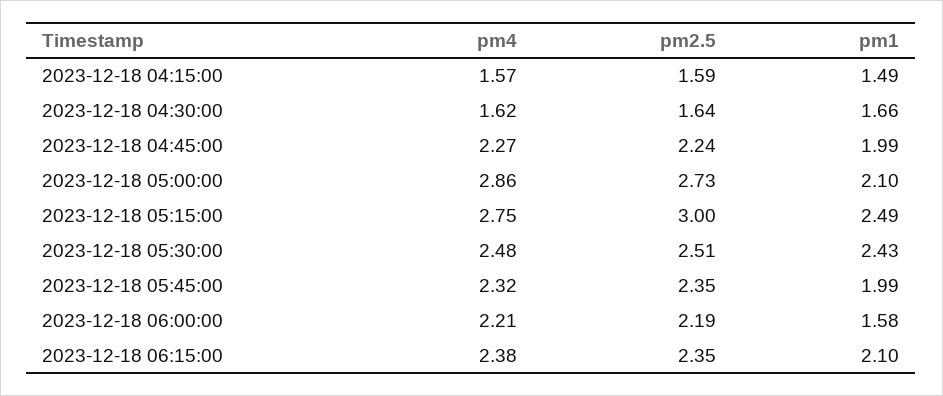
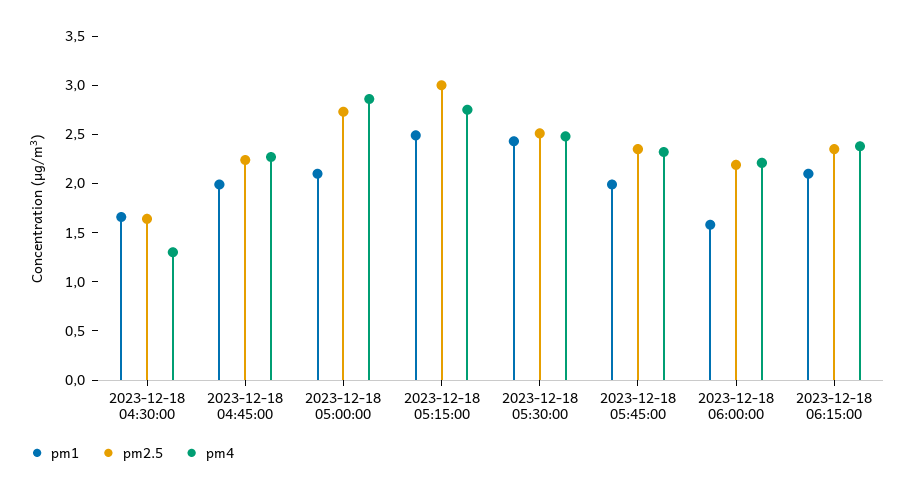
pm4, 2023-12-18 04:15:00: 1.57 -> none
pm2.5, 2023-12-18 04:15:00: 1.59 -> none
pm1, 2023-12-18 04:15:00: 1.49 -> none
pm4, 2023-12-18 04:30:00: 1.62 -> 1.3

